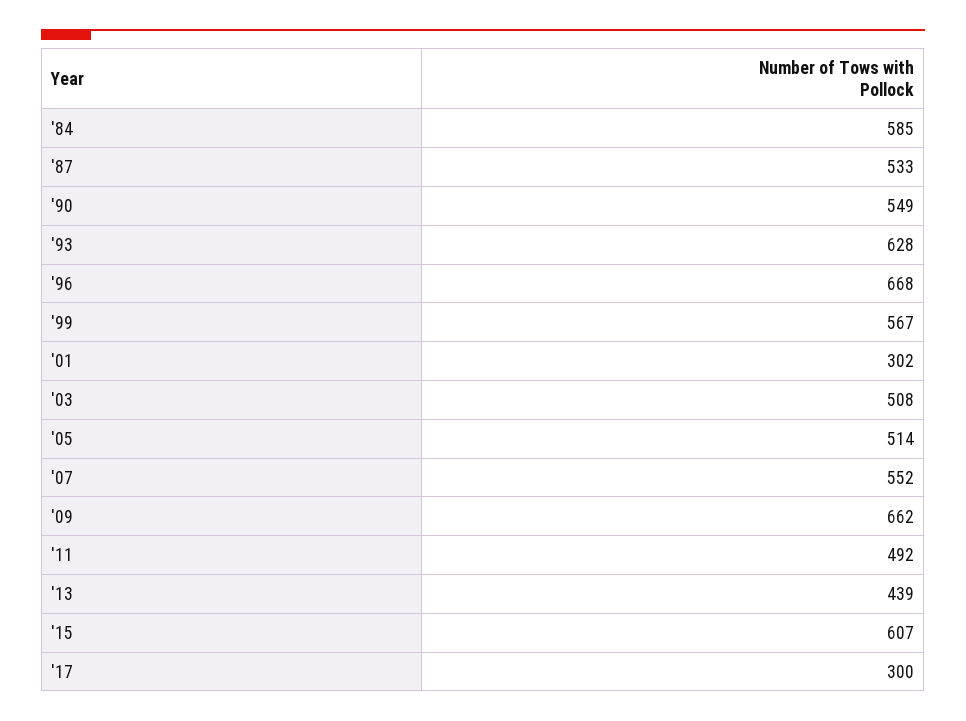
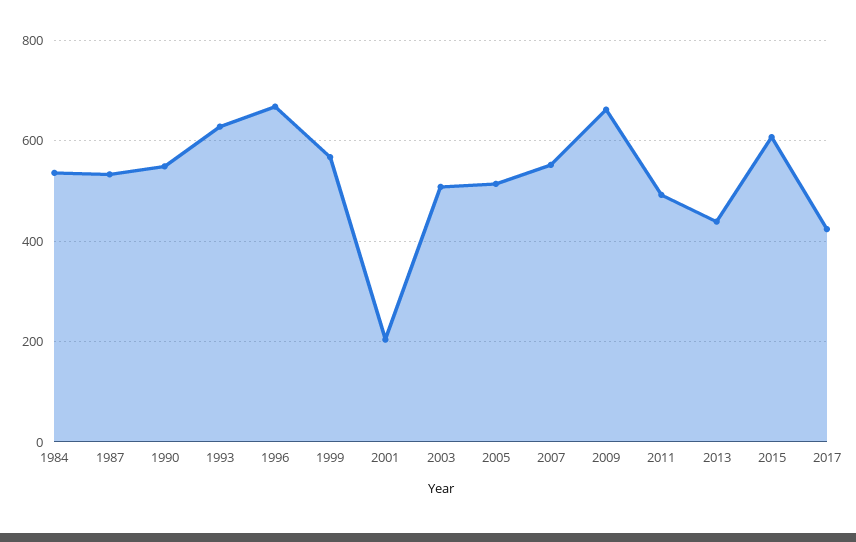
'84: 585 -> 540
'01: 302 -> 200
'17: 300 -> 420

